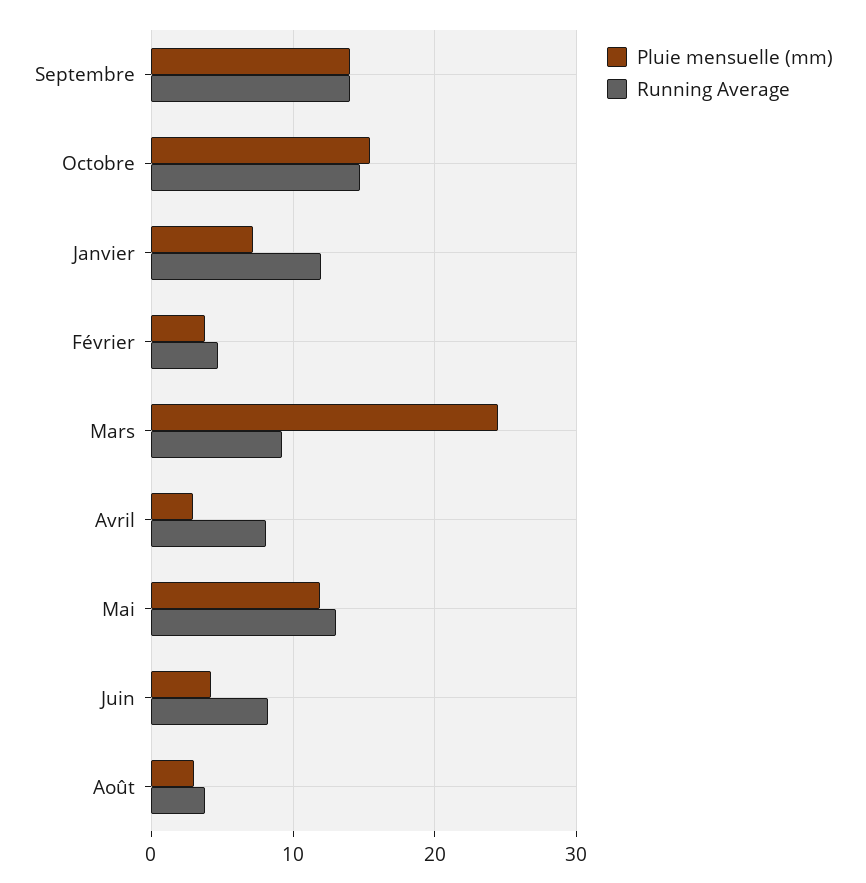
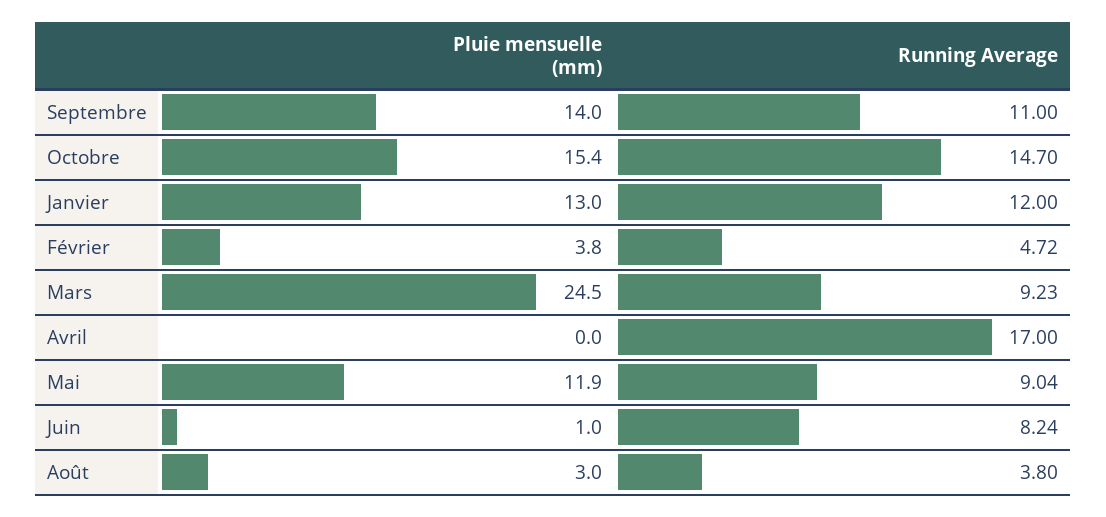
Running Average, Septembre: 14 -> 11
Pluie mensuelle (mm), Janvier: 7 -> 13
Pluie mensuelle (mm), Avril: 3 -> 0
Running Average, Avril: 8 -> 17
Running Average, Mai: 13 -> 9.04
Pluie mensuelle (mm), Juin: 4 -> 1

